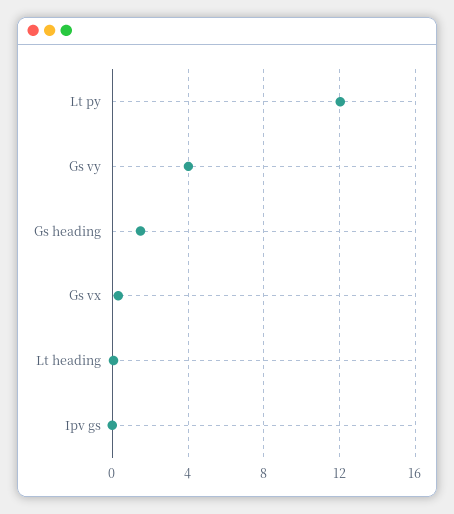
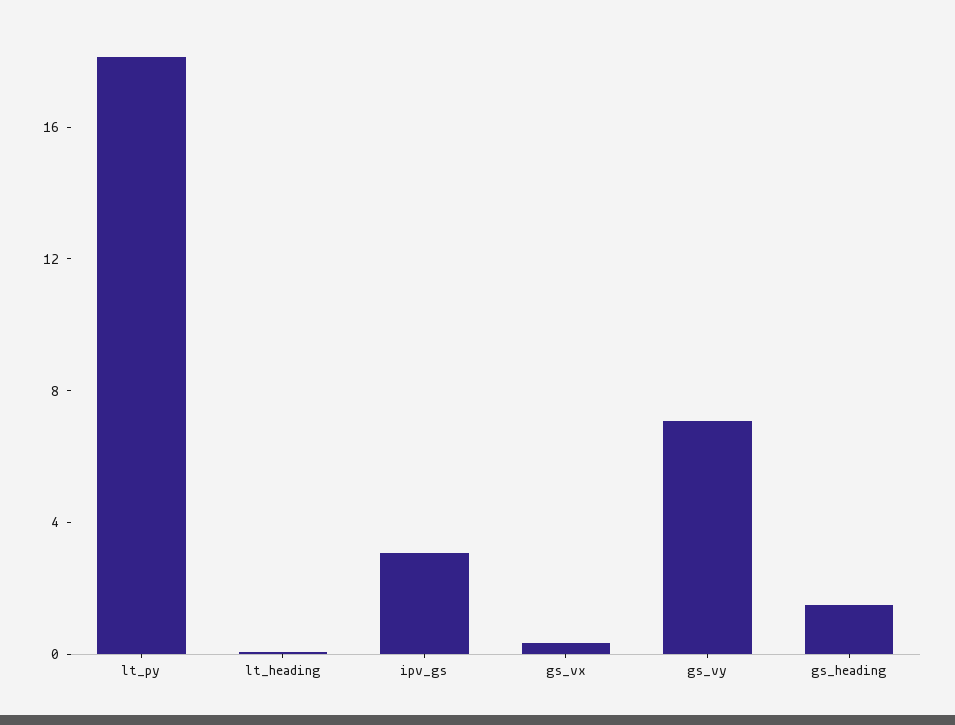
Lt py: 12 -> 18
Gs vy: 4 -> 7
Ipv gs: 0 -> 3

